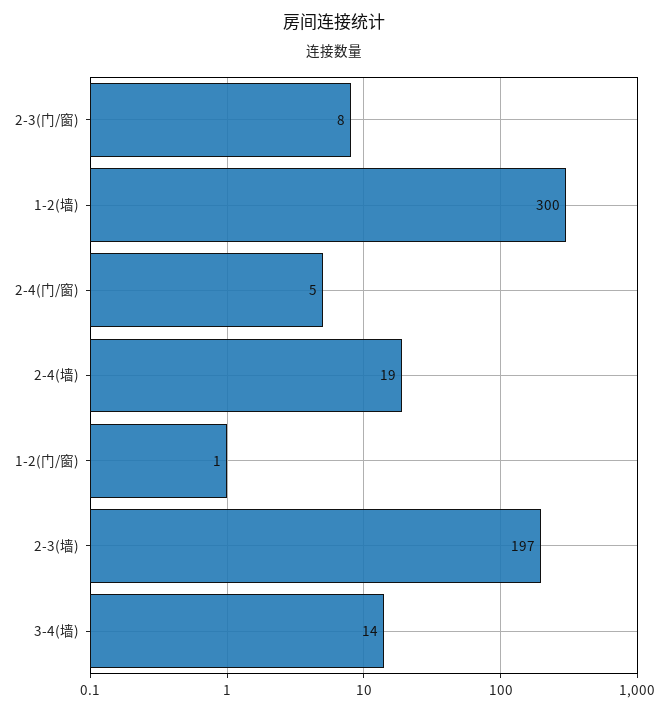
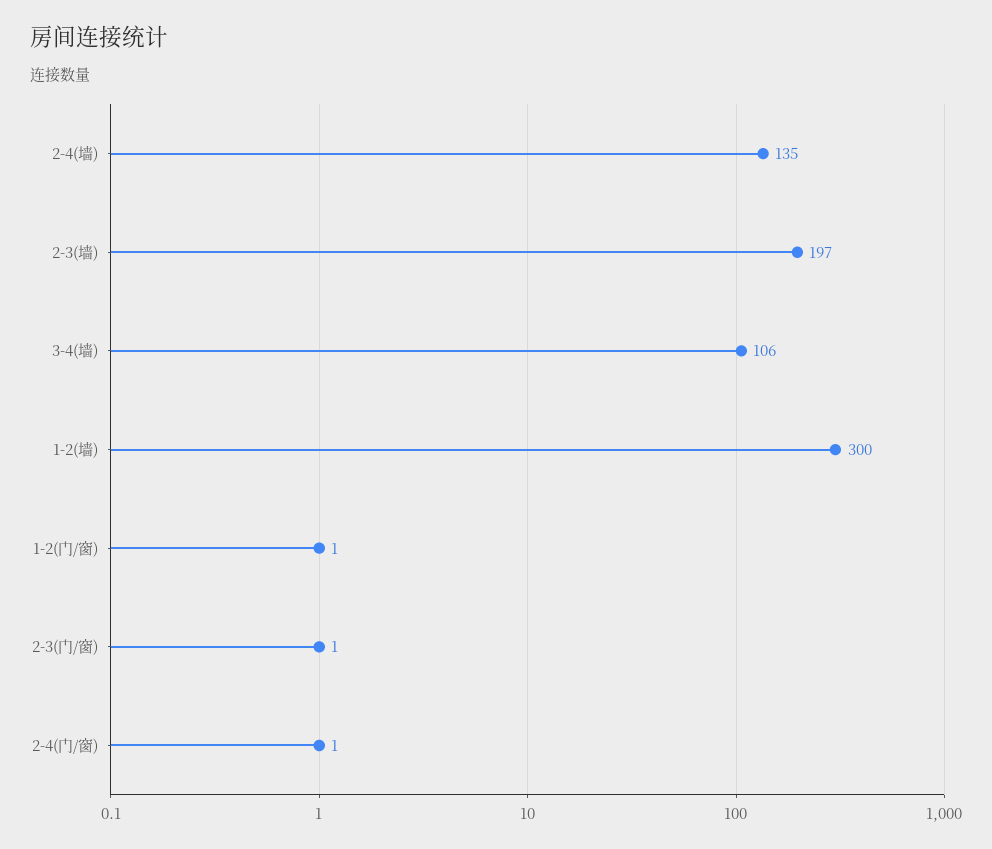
2-3(门/窗): 8 -> 1
2-4(门/窗): 5 -> 1
2-4(墙): 19 -> 135
3-4(墙): 14 -> 106

